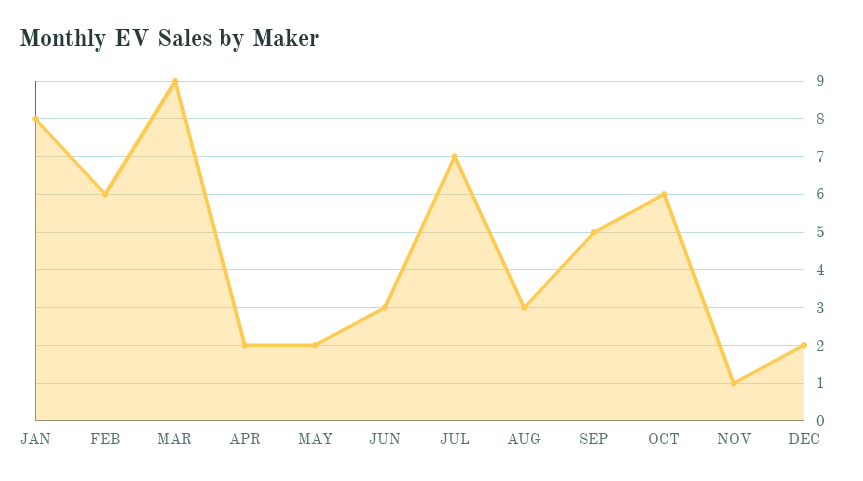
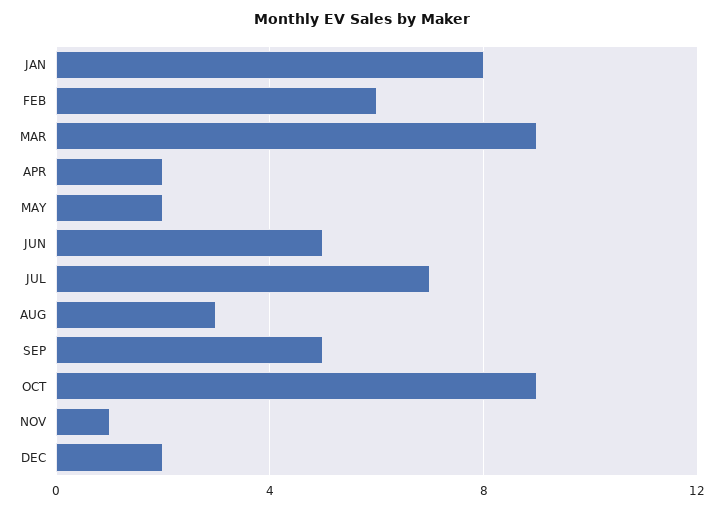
JUN: 3 -> 5
OCT: 6 -> 9

